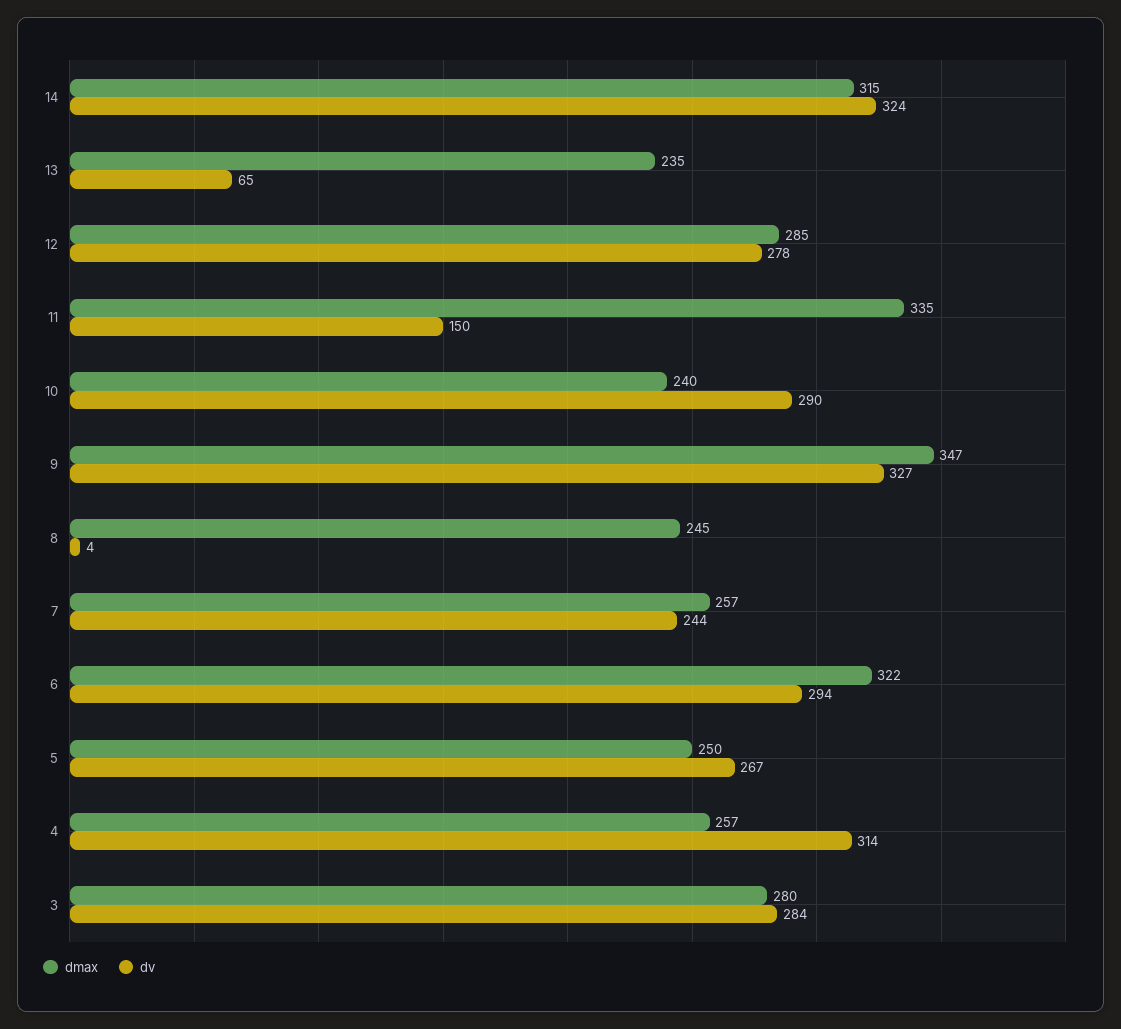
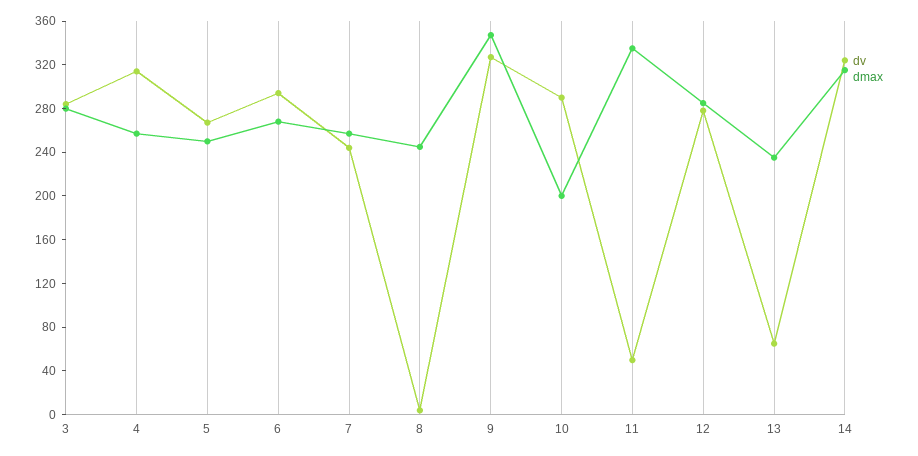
dv, 11: 150 -> 50
dmax, 10: 240 -> 200
dmax, 6: 322 -> 270

